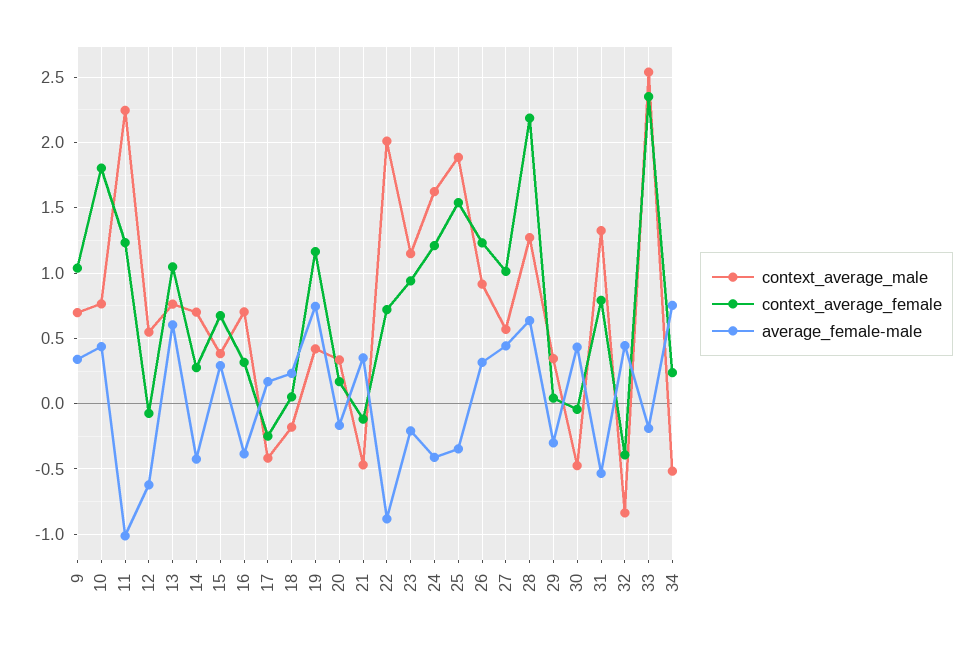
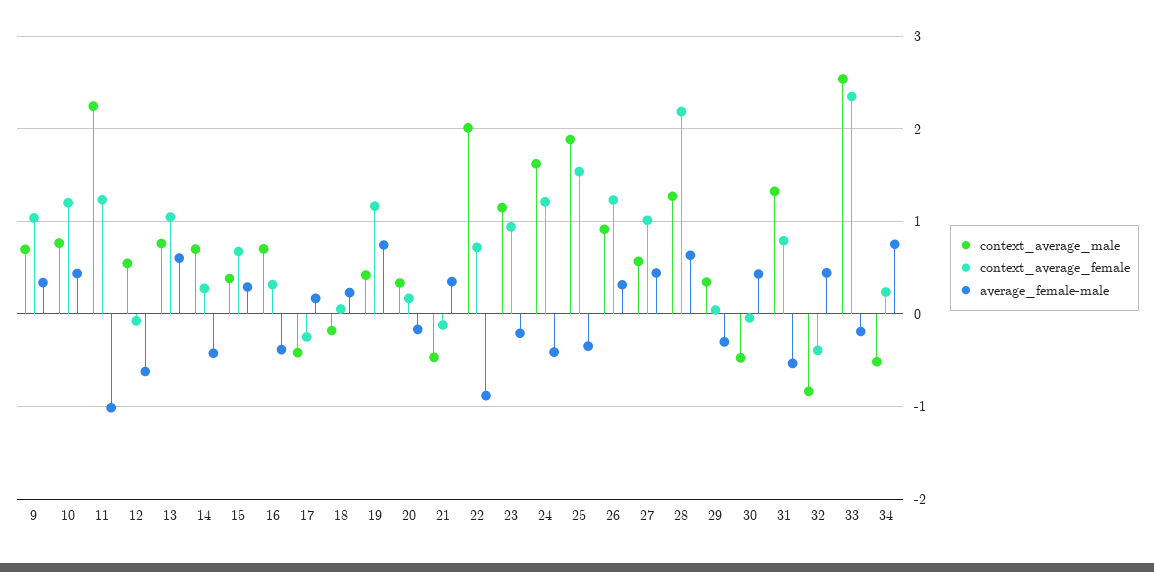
context_average_female, 10: 1.8 -> 1.2

